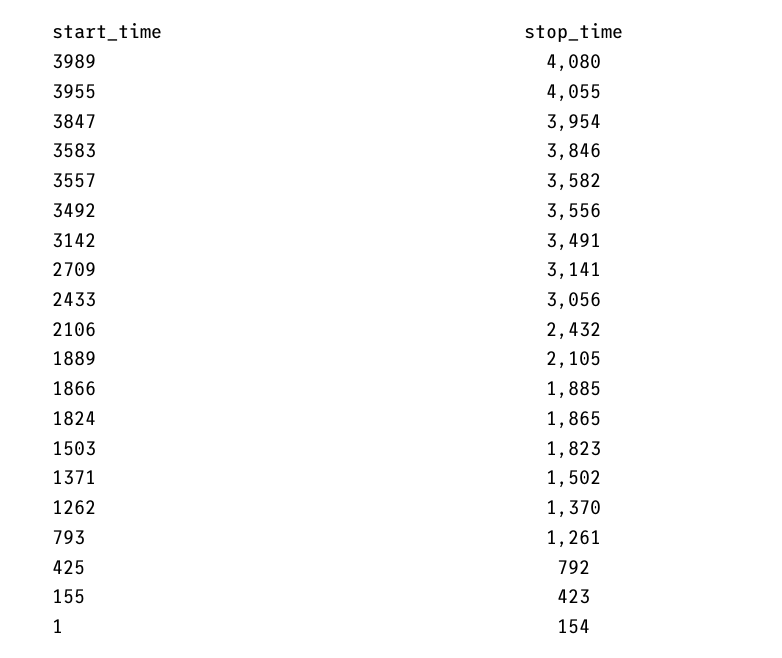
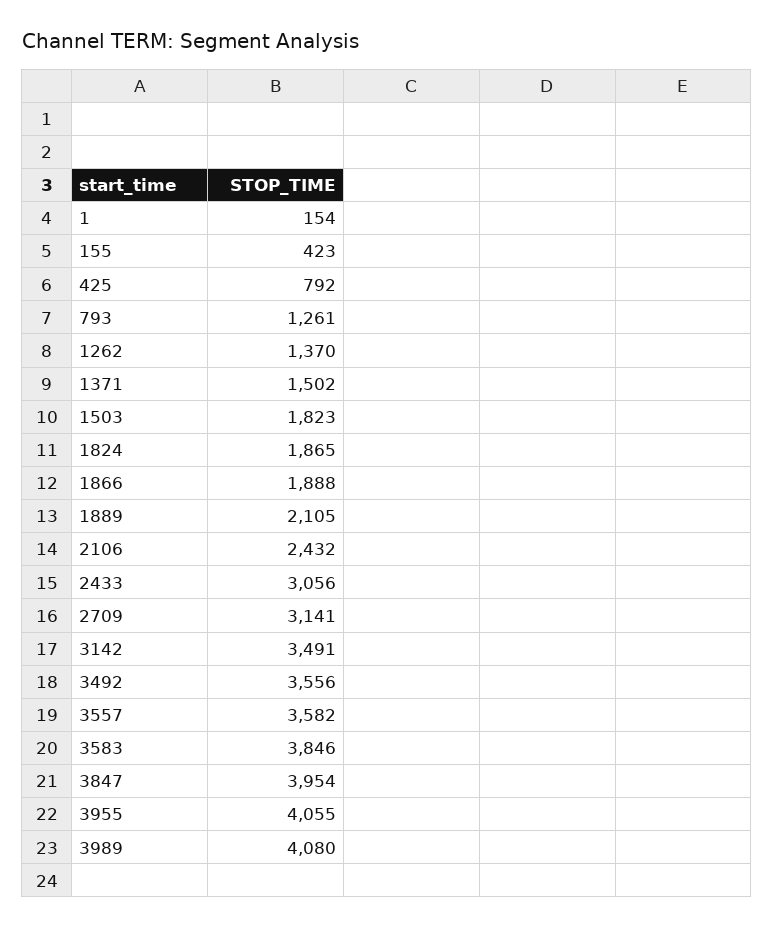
1866: 1885 -> 1888

